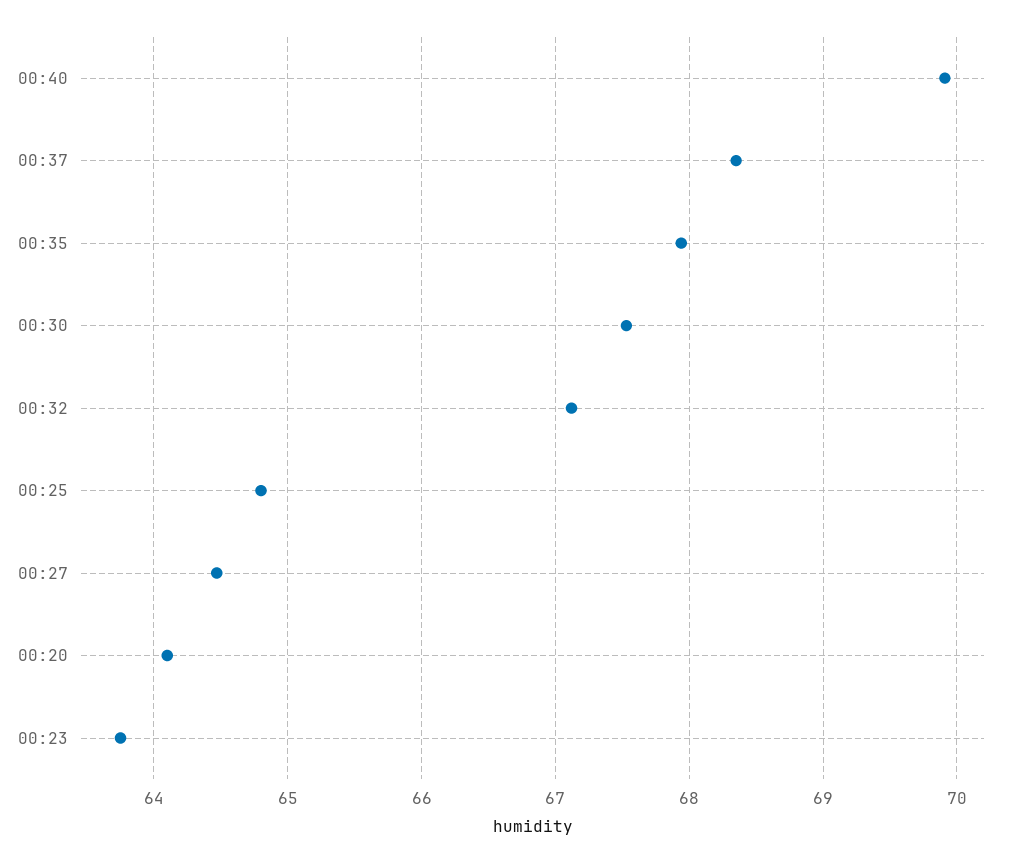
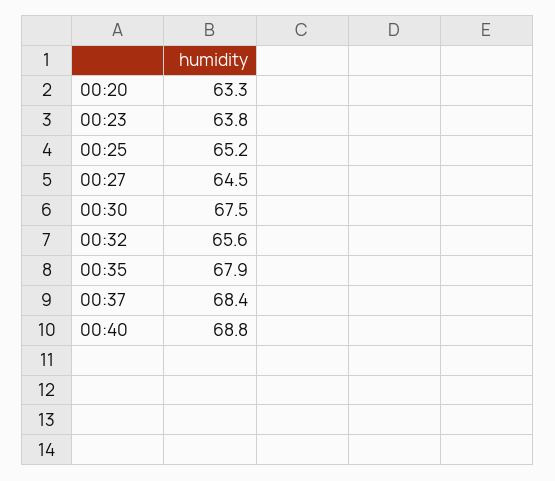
00:40: 69.9 -> 68.8
00:32: 67.1 -> 65.6
00:25: 64.8 -> 65.2
00:20: 64.1 -> 63.3

